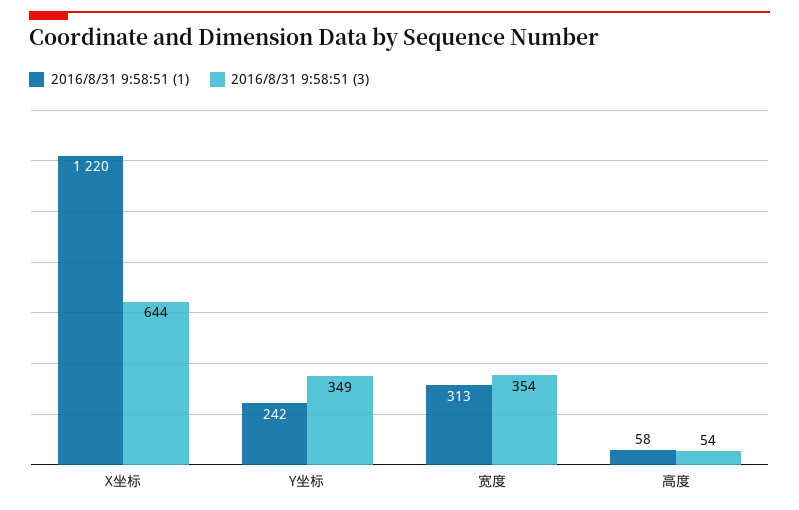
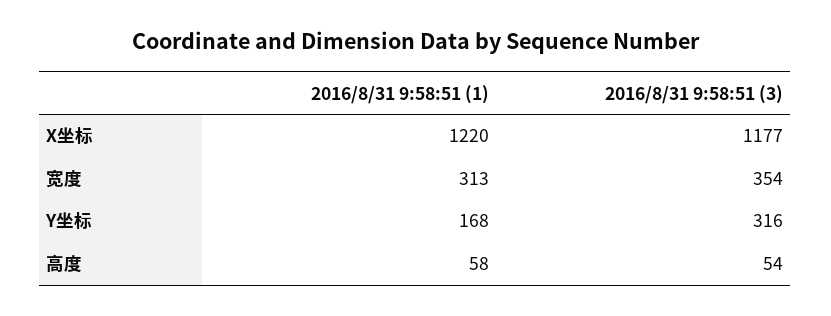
2016/8/31 9:58:51 (3), X坐标: 644 -> 1177
2016/8/31 9:58:51 (1), Y坐标: 242 -> 168
2016/8/31 9:58:51 (3), Y坐标: 349 -> 316

